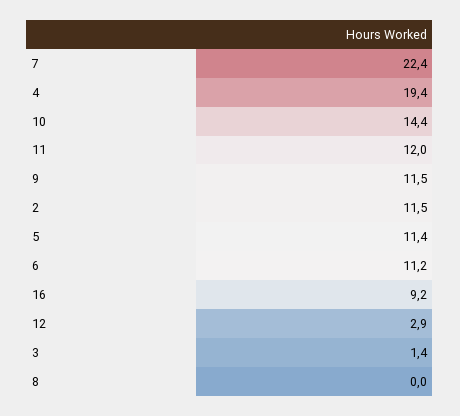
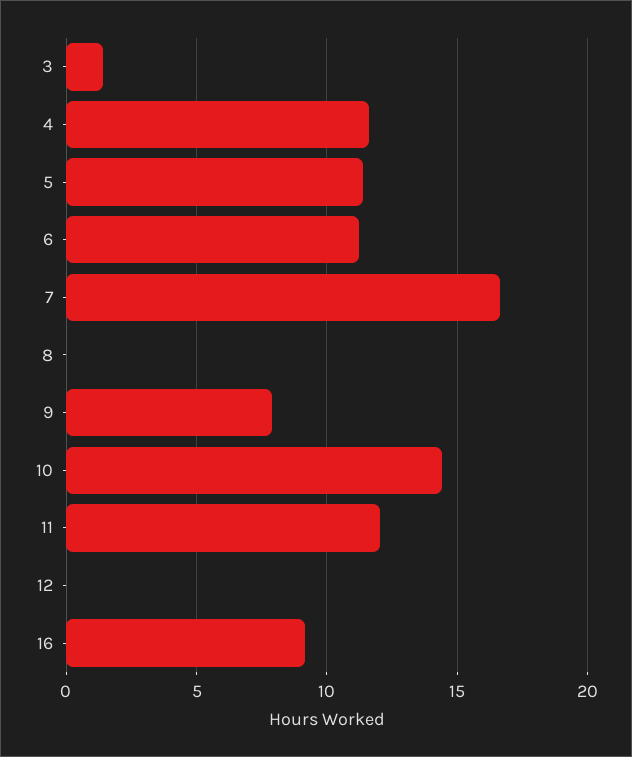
7: 22.4 -> 16.5
4: 19.4 -> 11.5
9: 11.5 -> 8
2: 11.5 -> none
12: 2.9 -> 0

